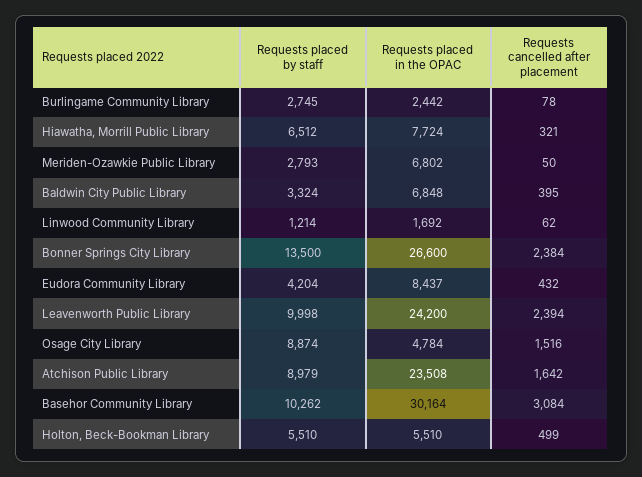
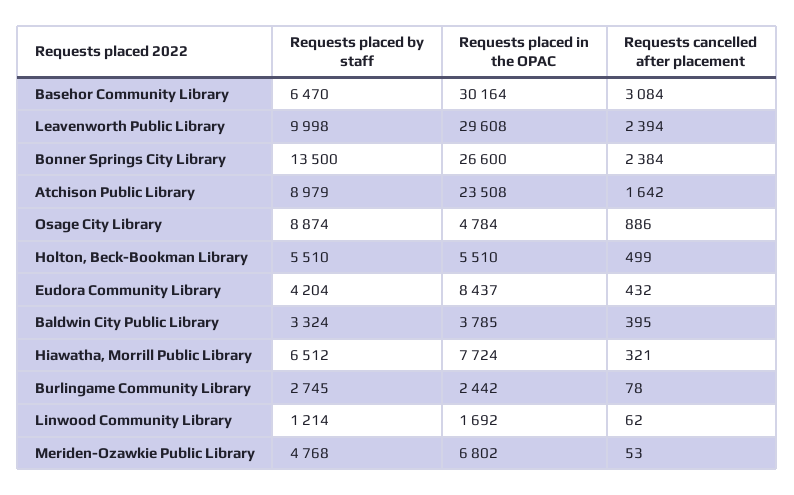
Requests placed by staff, Meriden-Ozawkie Public Library: 2793 -> 4768
Requests cancelled after placement, Meriden-Ozawkie Public Library: 50 -> 53
Requests placed in the OPAC, Baldwin City Public Library: 6848 -> 3785
Requests placed in the OPAC, Leavenworth Public Library: 24200 -> 29608
Requests cancelled after placement, Osage City Library: 1516 -> 886
Requests placed by staff, Basehor Community Library: 10262 -> 6470

